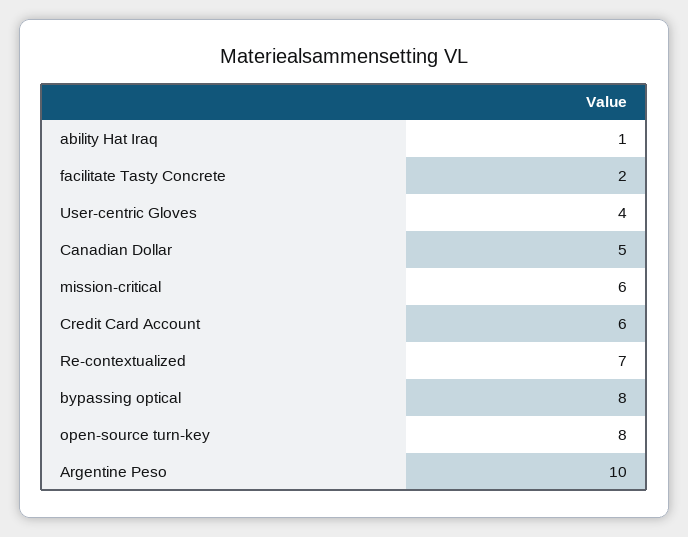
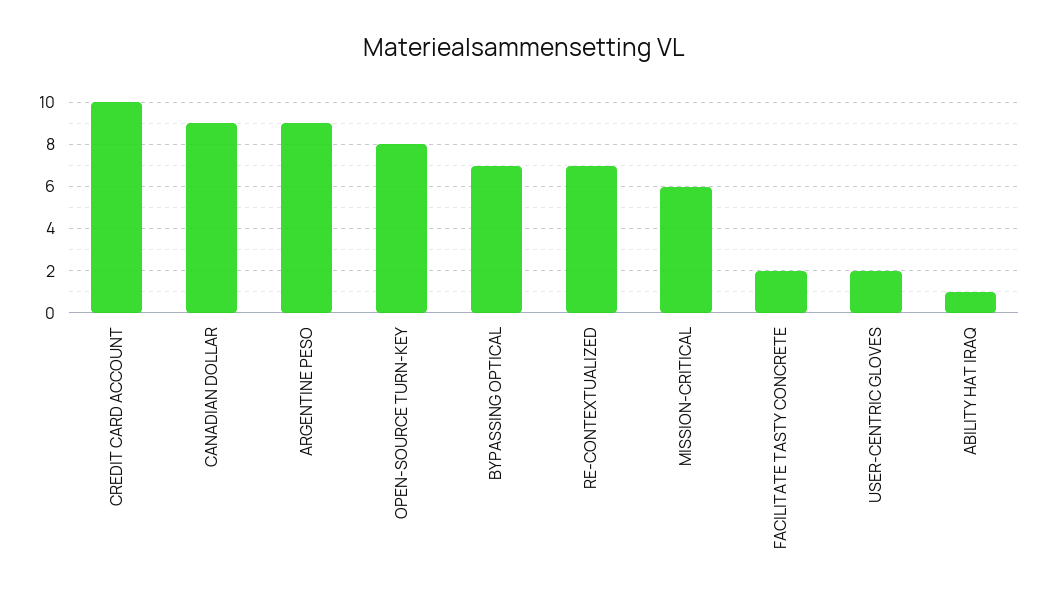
User-centric Gloves: 4 -> 2
Canadian Dollar: 5 -> 9
Credit Card Account: 6 -> 10
bypassing optical: 8 -> 7
Argentine Peso: 10 -> 9

